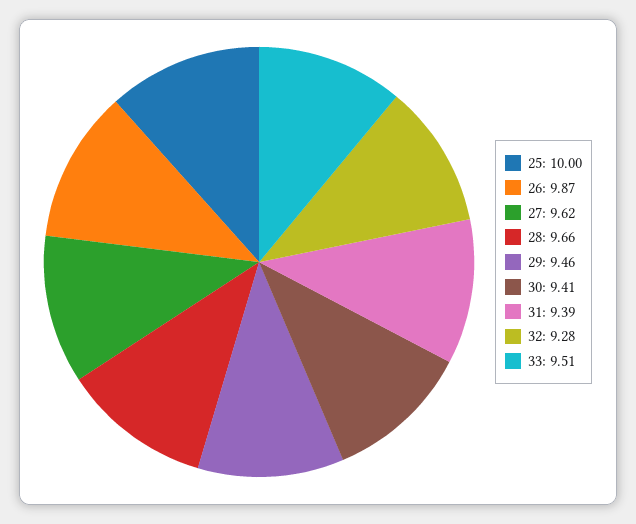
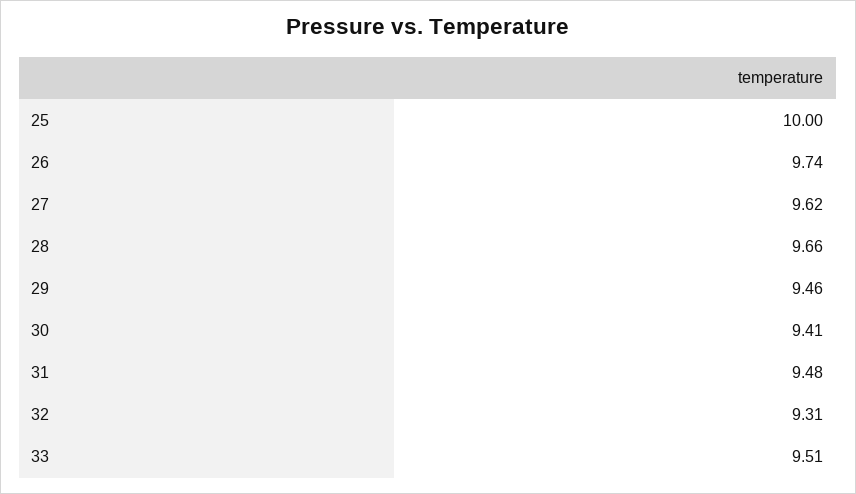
26: 9.87 -> 9.74
31: 9.39 -> 9.48
32: 9.28 -> 9.31

